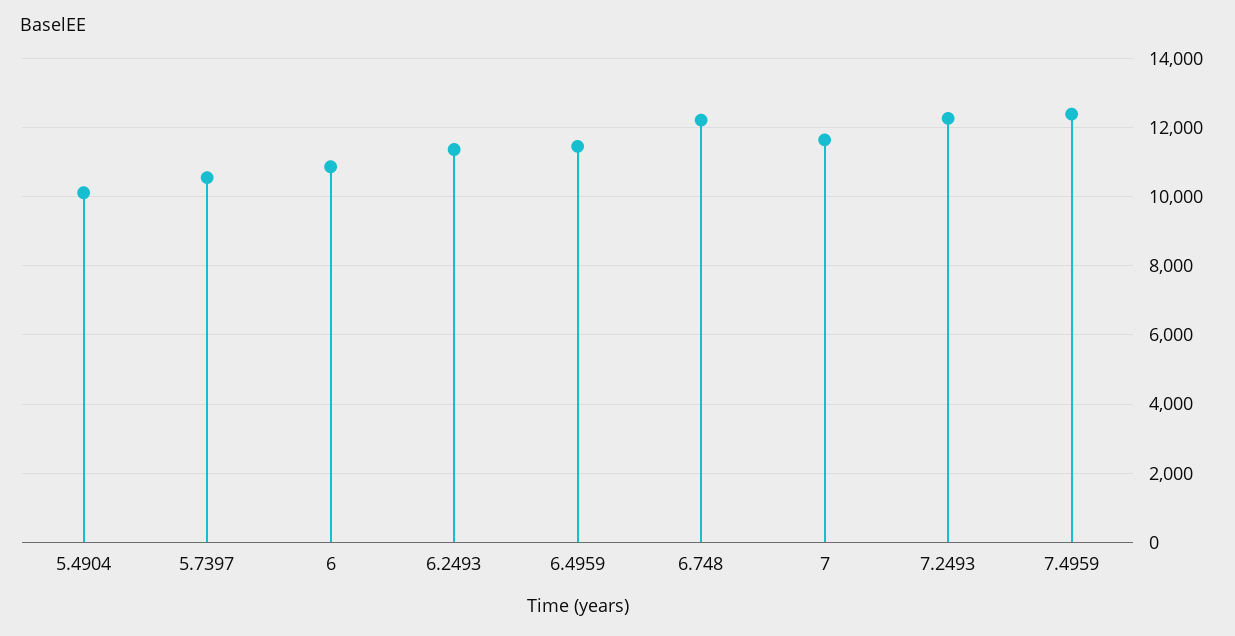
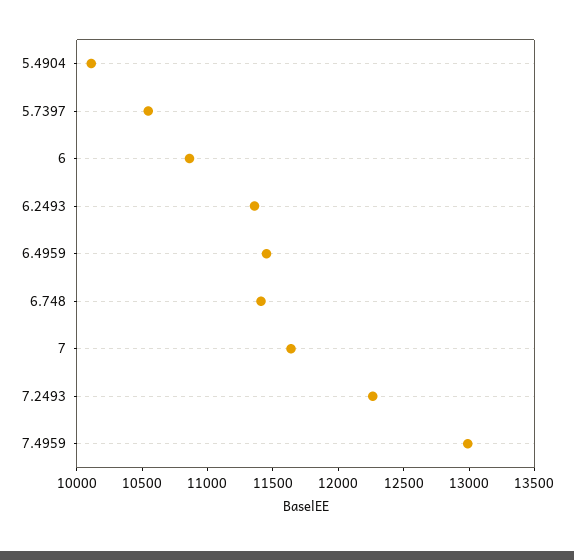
6.748: 12200 -> 11400
7.4959: 12400 -> 13000

